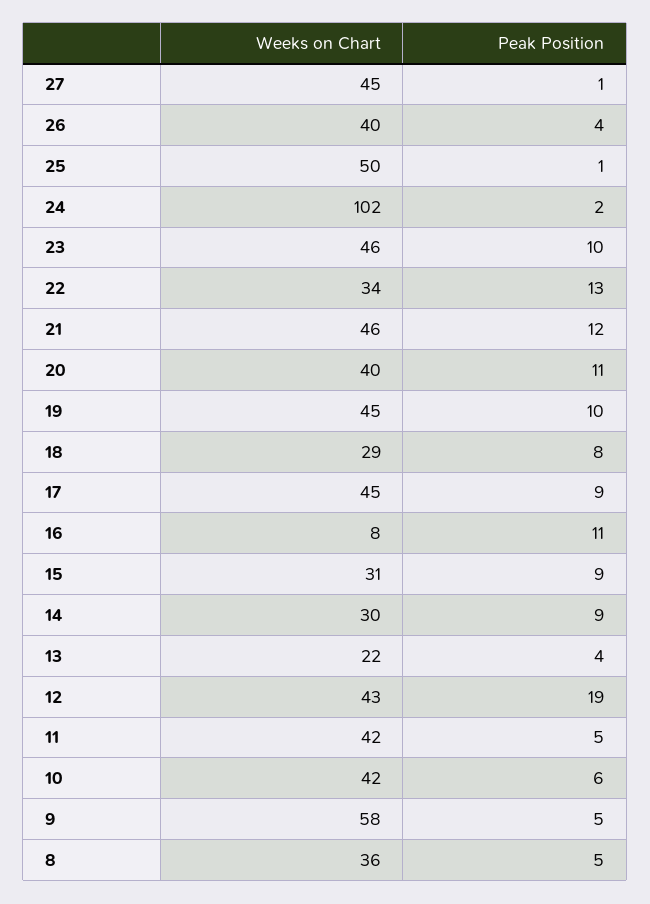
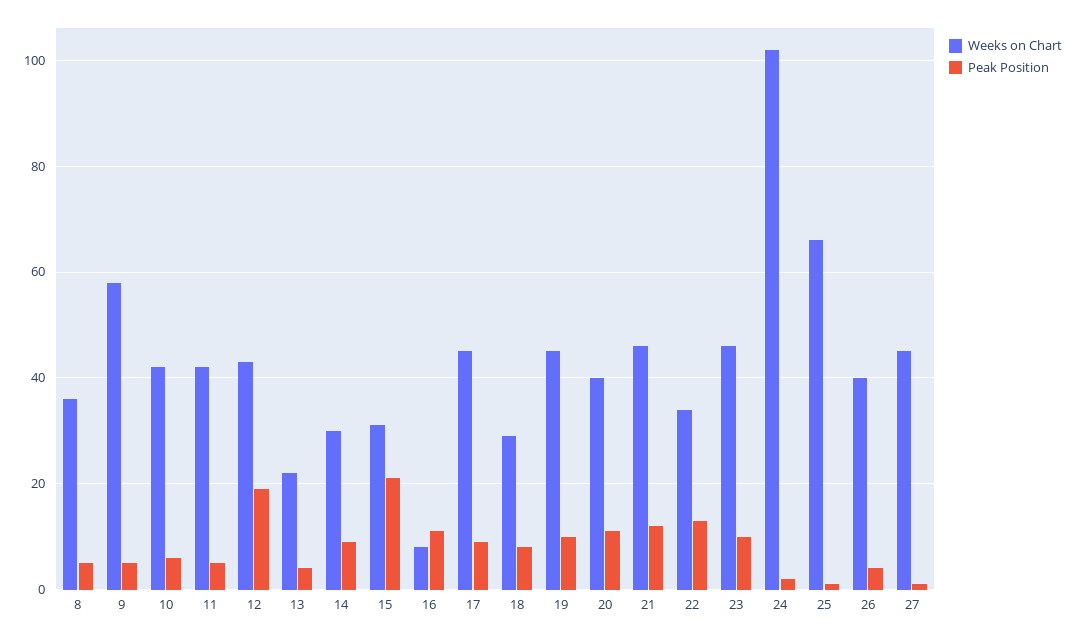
Weeks on Chart, 25: 50 -> 65
Peak Position, 15: 9 -> 20

